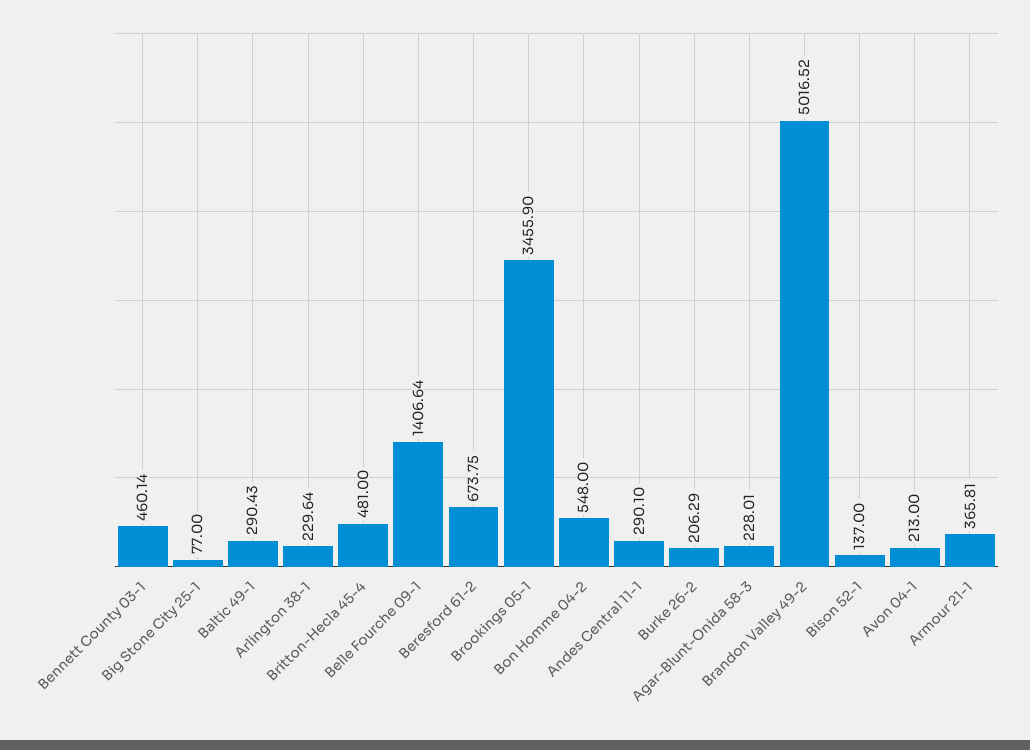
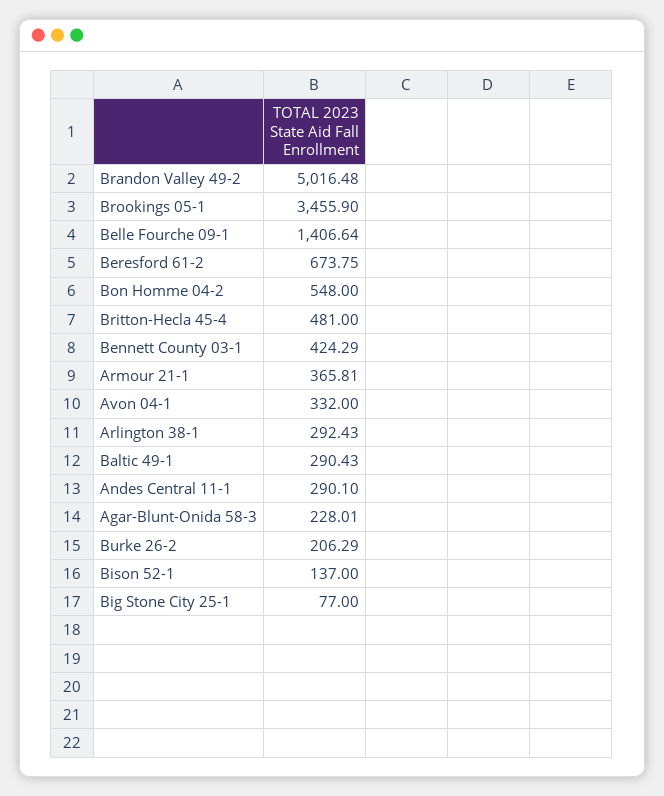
Bennett County 03-1: 460.14 -> 424.29
Arlington 38-1: 229.64 -> 292.43
Brandon Valley 49-2: 5016.52 -> 5016.48
Avon 04-1: 213 -> 332

